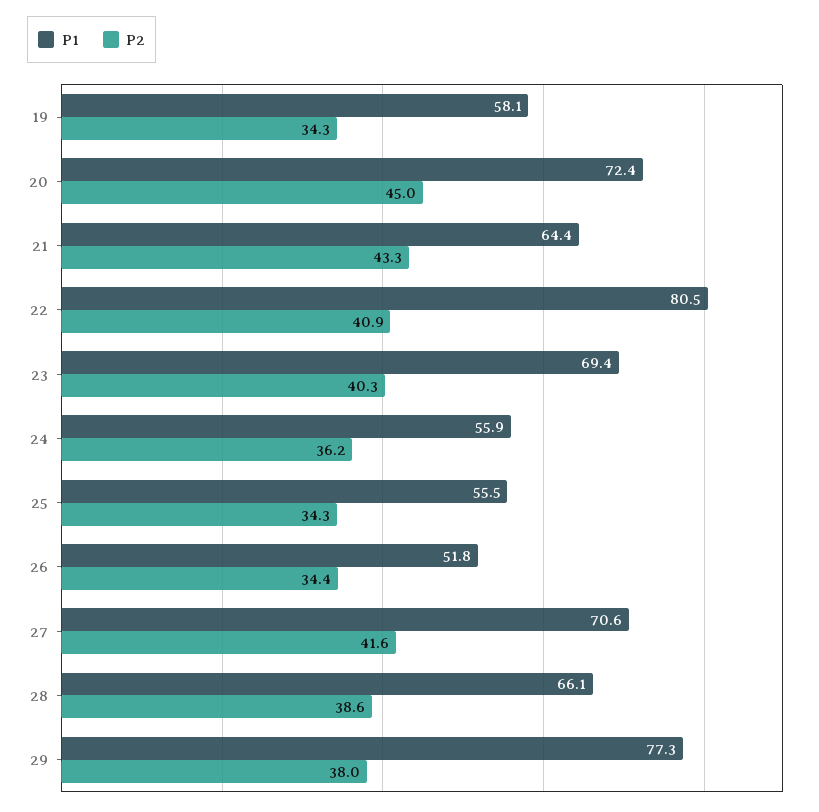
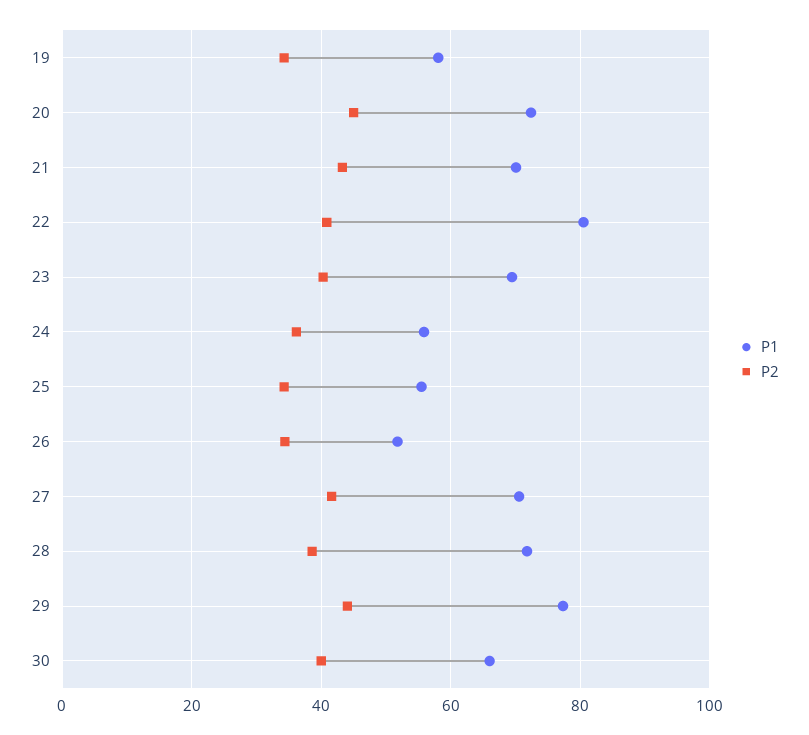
P1, 21: 64.4 -> 70
P1, 28: 66.1 -> 72
P2, 29: 38 -> 44
P1, 30: none -> 66
P2, 30: none -> 40

